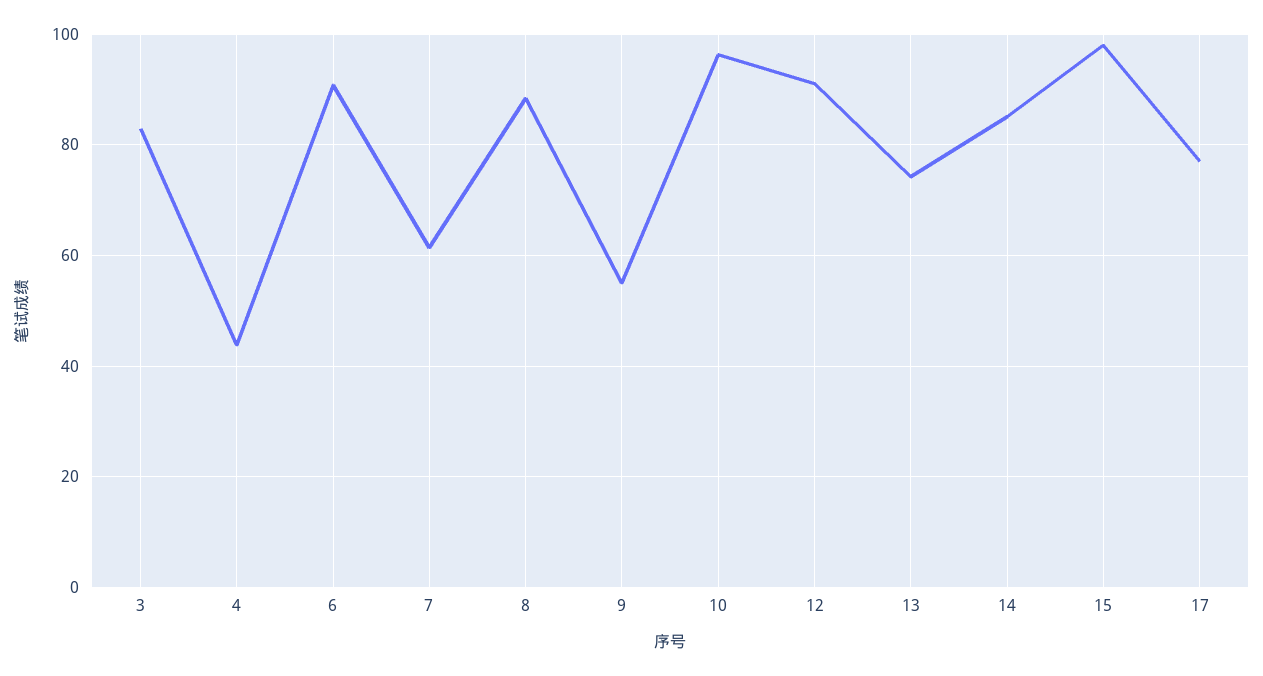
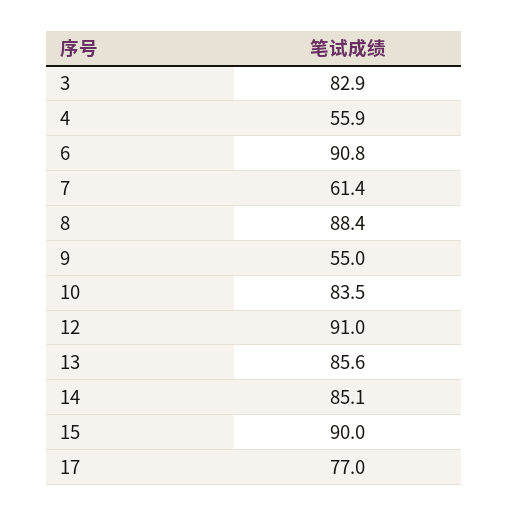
4: 44 -> 55.9
10: 96 -> 83.5
13: 74 -> 85.6
15: 98 -> 90

